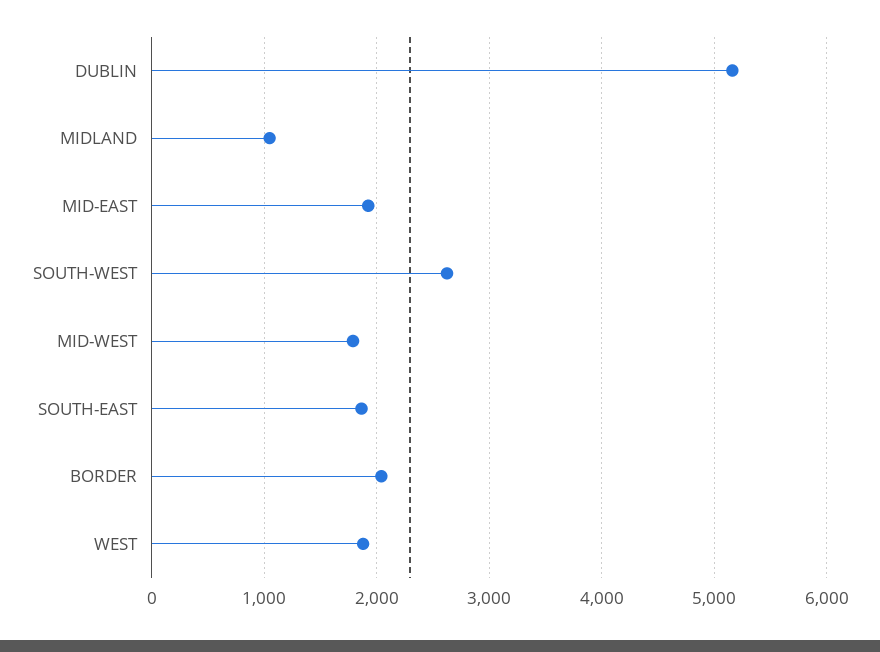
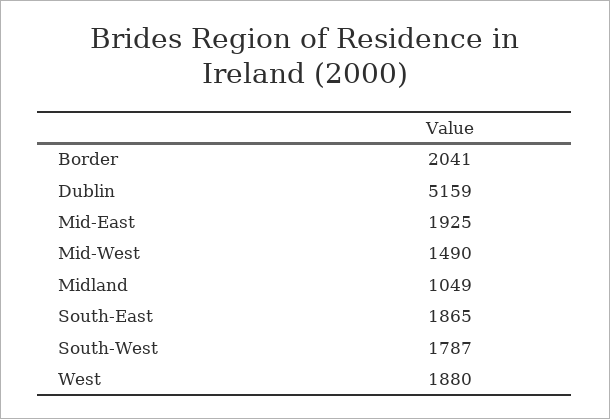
SOUTH-WEST: 2600 -> 1787
MID-WEST: 1800 -> 1490

